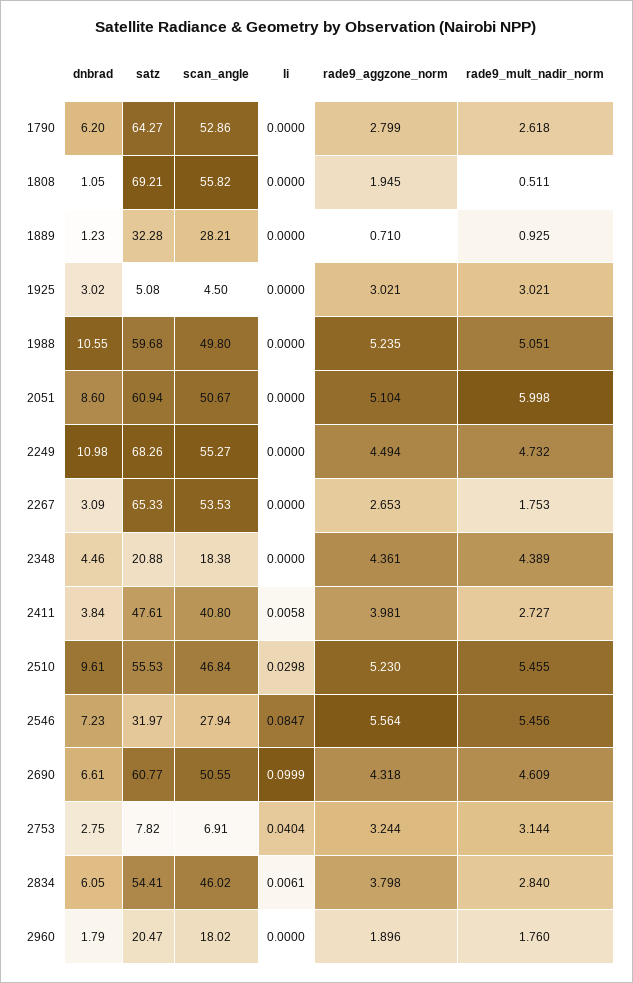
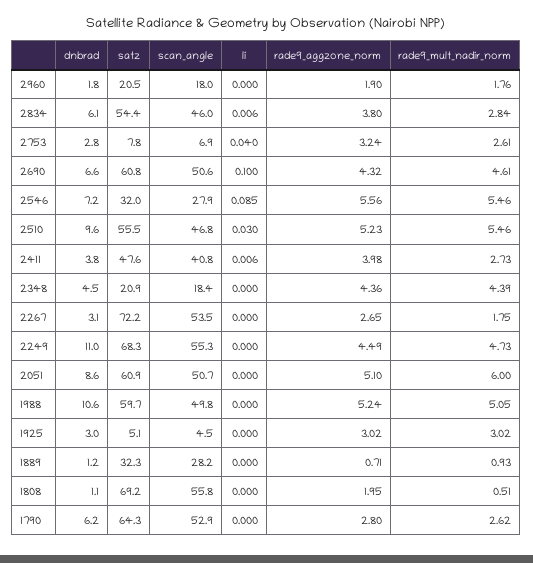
satz, 2267: 65.33 -> 72.2
rade9_mult_nadir_norm, 2753: 3.144 -> 2.61

